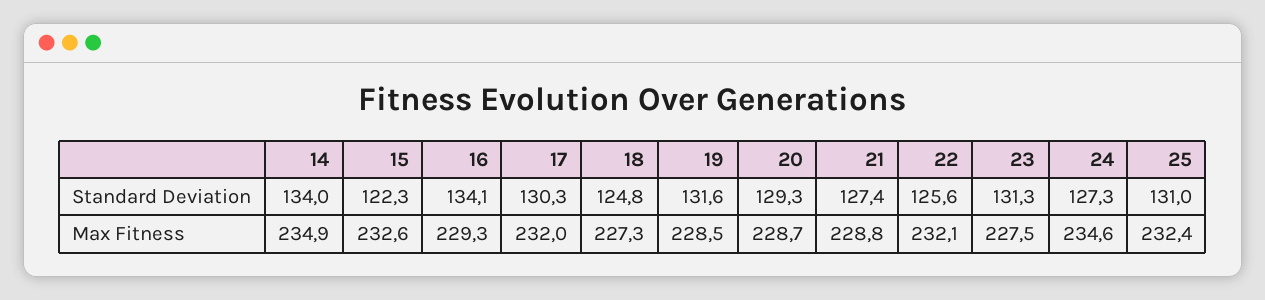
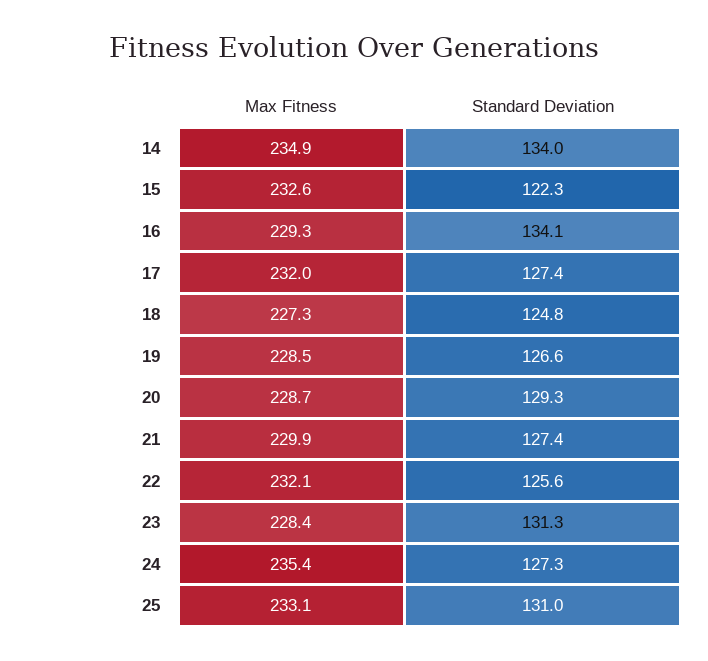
17, Standard Deviation: 130.3 -> 127.4
19, Standard Deviation: 131.6 -> 126.6
21, Max Fitness: 228.8 -> 229.9
23, Max Fitness: 227.5 -> 228.4
24, Max Fitness: 234.6 -> 235.4
25, Max Fitness: 232.4 -> 233.1

